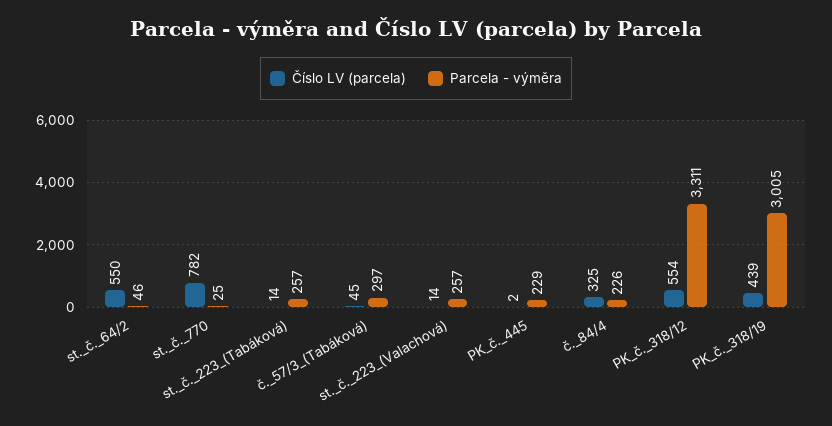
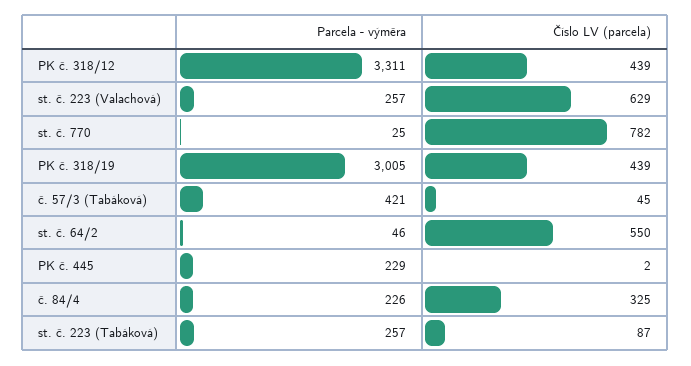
Číslo LV (parcela), st._č._223_(Tabáková): 14 -> 87
Parcela - výměra, č._57/3_(Tabáková): 297 -> 421
Číslo LV (parcela), st._č._223_(Valachová): 14 -> 629
Číslo LV (parcela), PK_č._318/12: 554 -> 439

